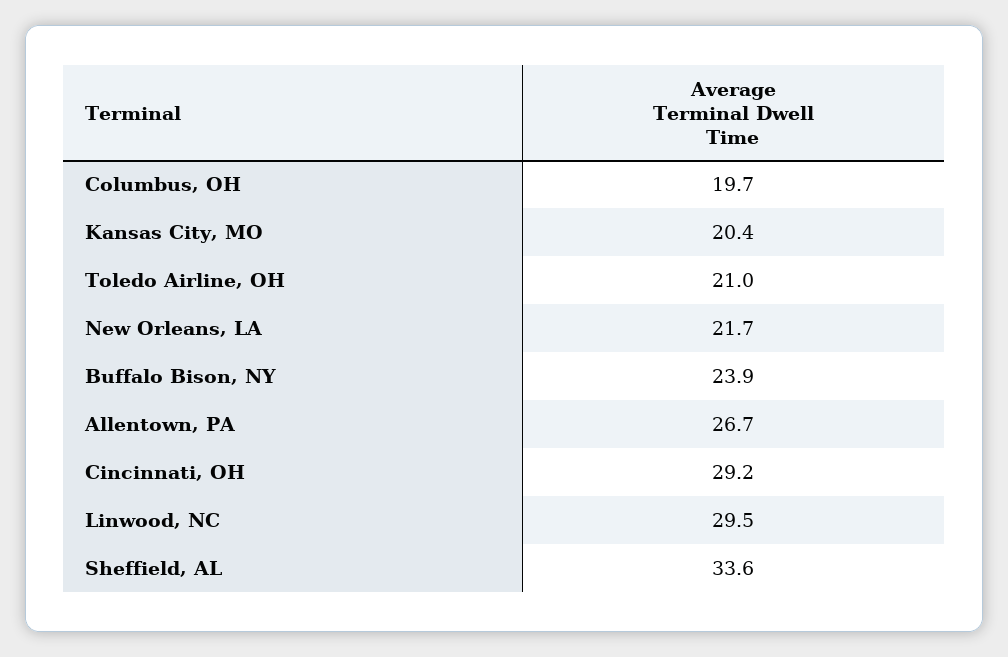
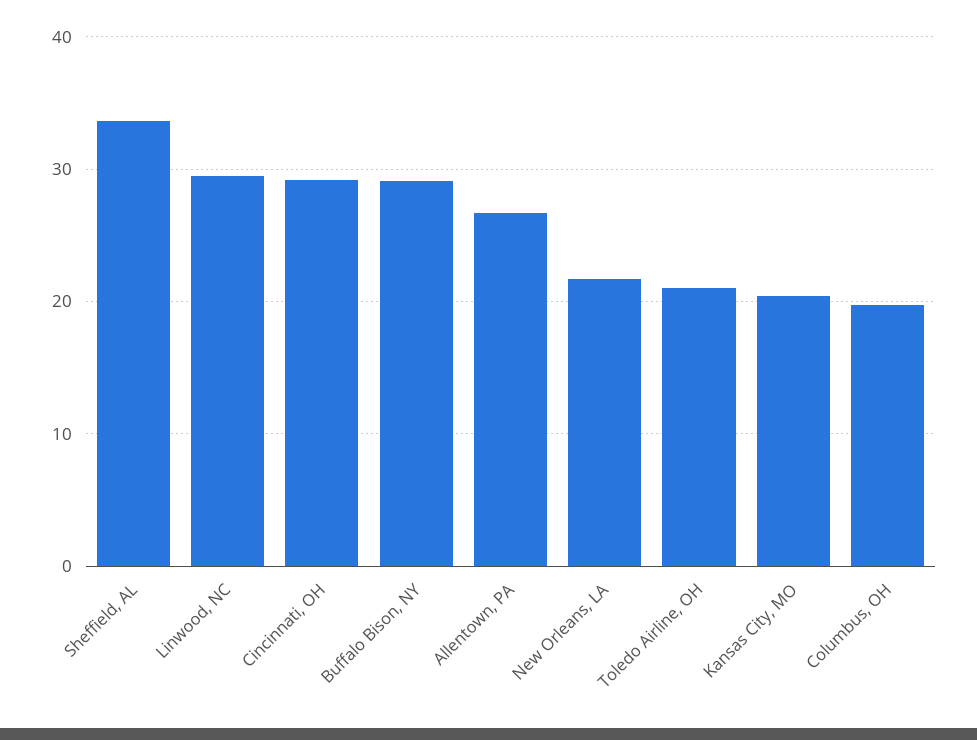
Buffalo Bison, NY: 23.9 -> 29

